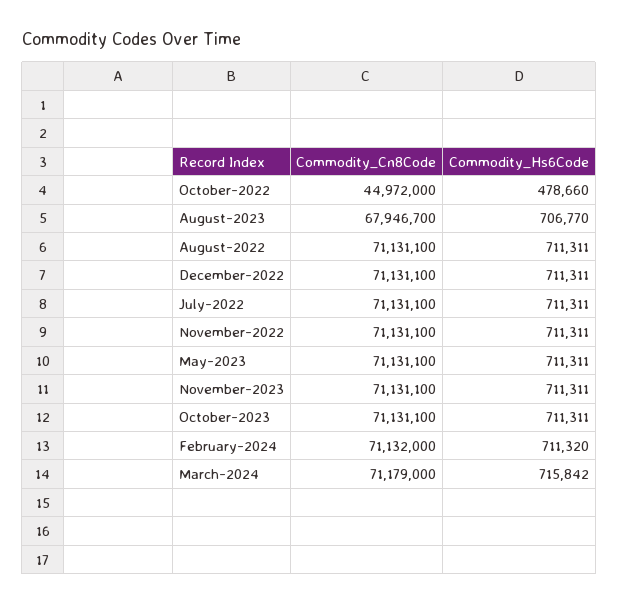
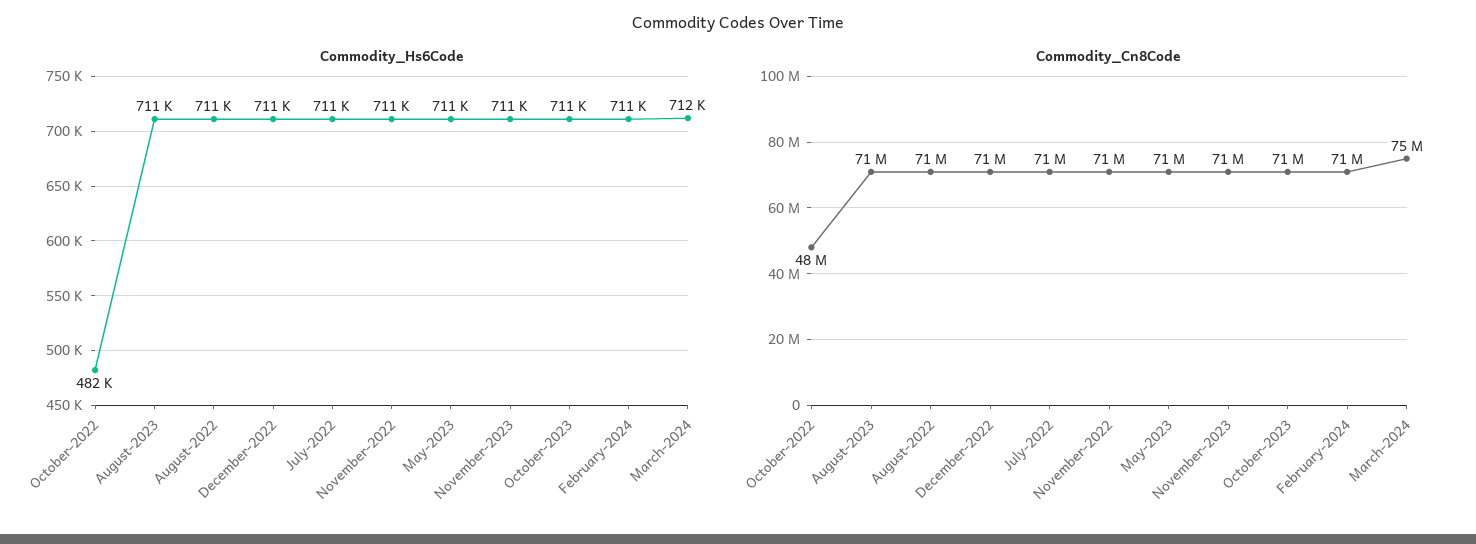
Commodity_Cn8Code, October-2022: 44972000 -> 48000000
Commodity_Hs6Code, October-2022: 478660 -> 482000
Commodity_Cn8Code, August-2023: 67946700 -> 71000000
Commodity_Hs6Code, August-2023: 706770 -> 711000
Commodity_Cn8Code, March-2024: 71179000 -> 75000000
Commodity_Hs6Code, March-2024: 715842 -> 712000

